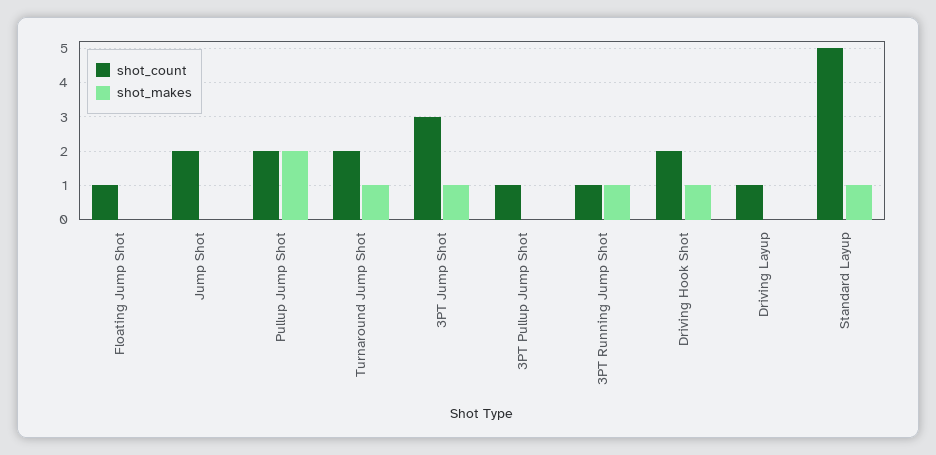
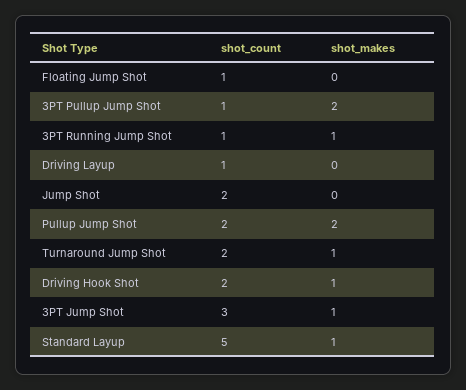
shot_makes, 3PT Pullup Jump Shot: 0 -> 2

